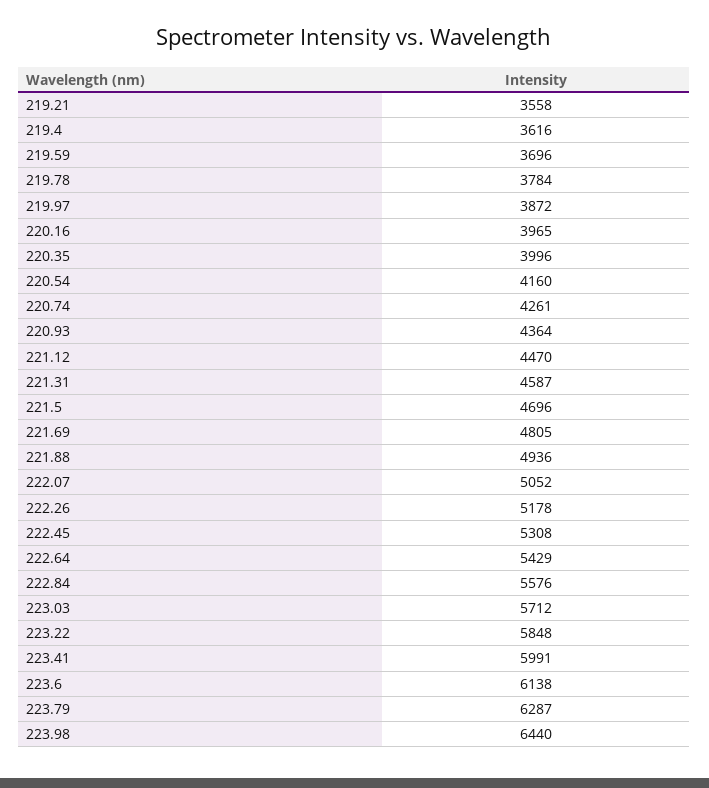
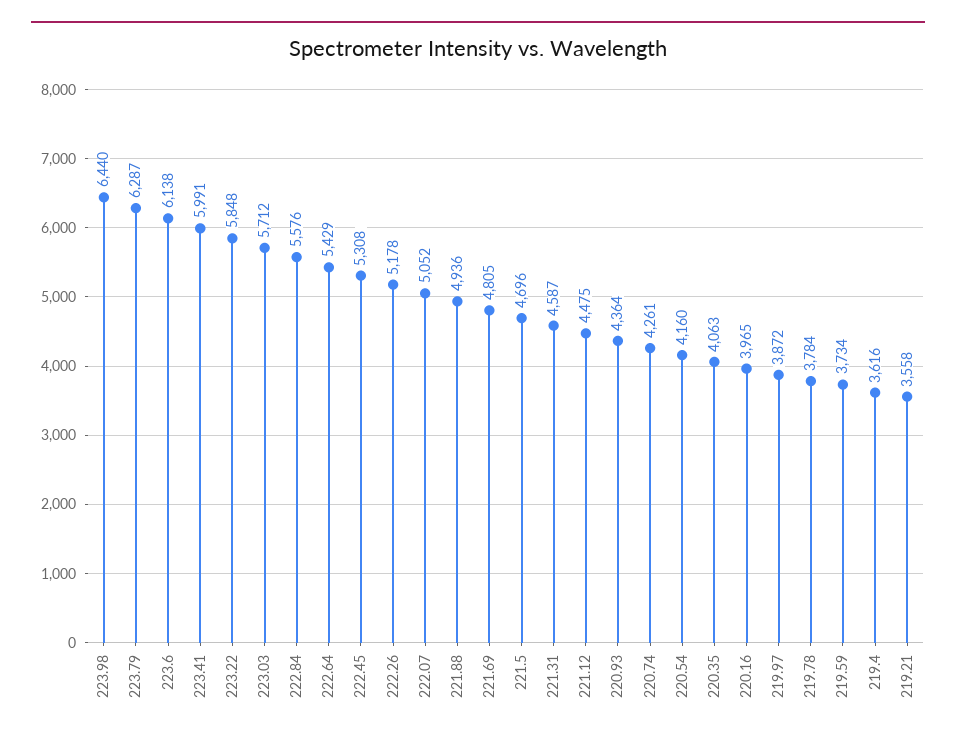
219.59: 3696 -> 3734
220.35: 3996 -> 4063
221.12: 4470 -> 4475

